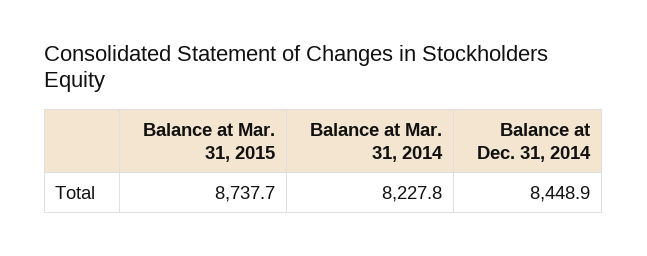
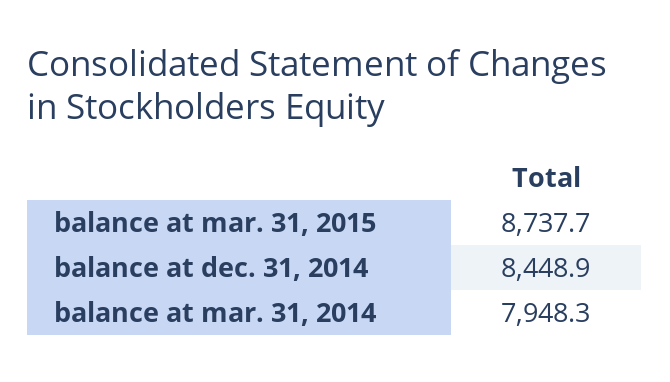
Balance at Mar. 31, 2014: 8227.8 -> 7948.3

